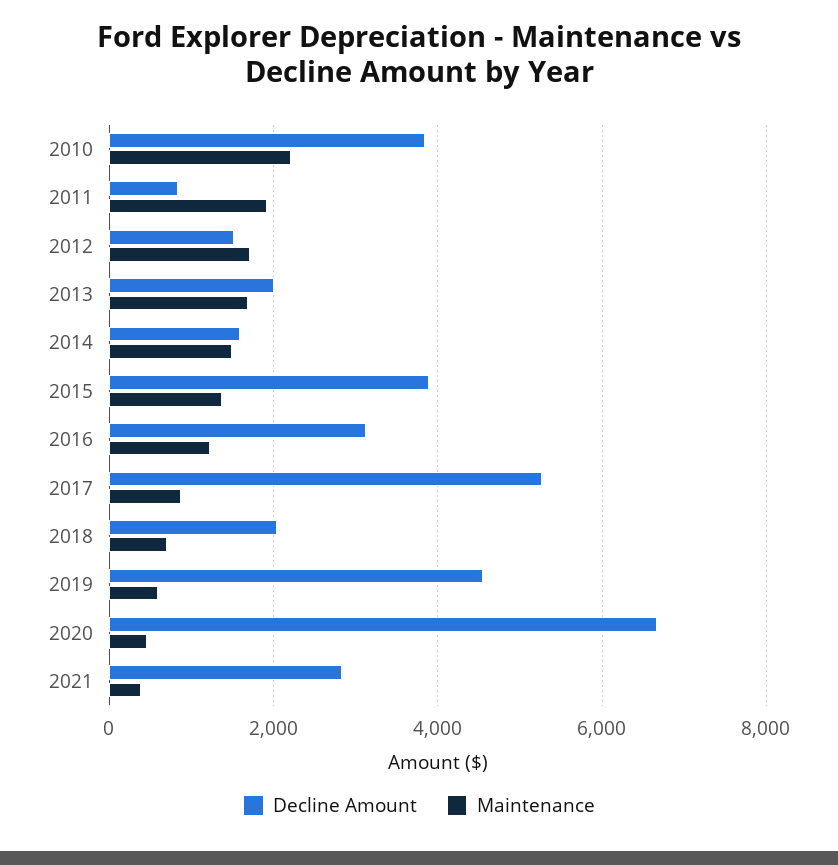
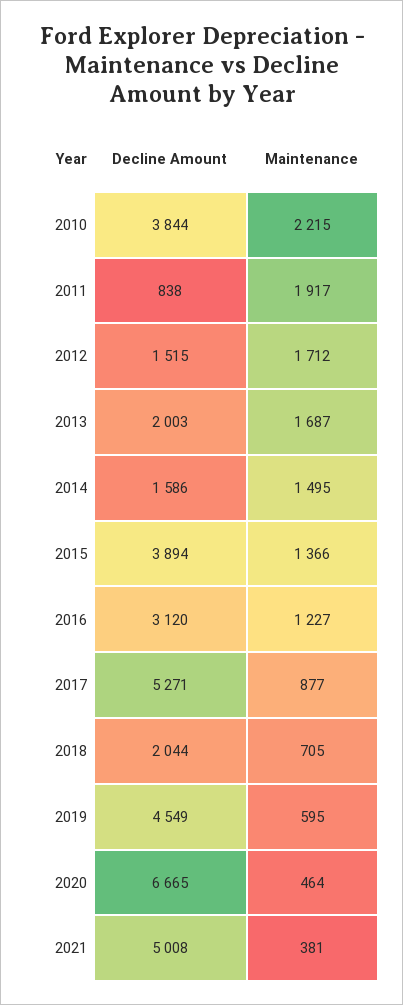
Decline Amount, 2021: 2800 -> 5008

